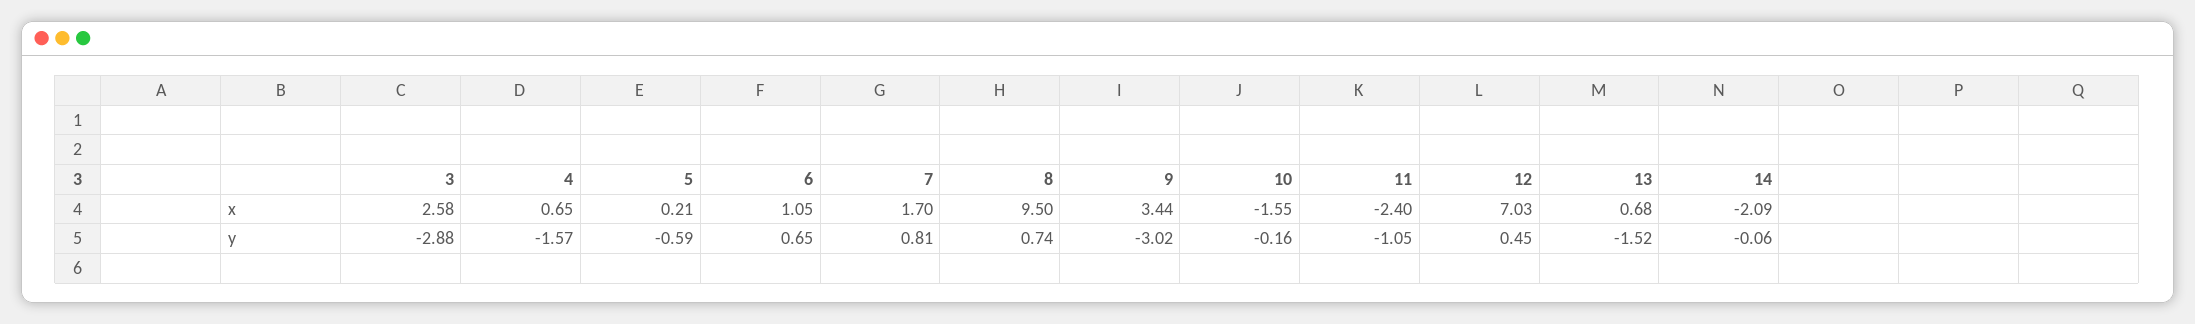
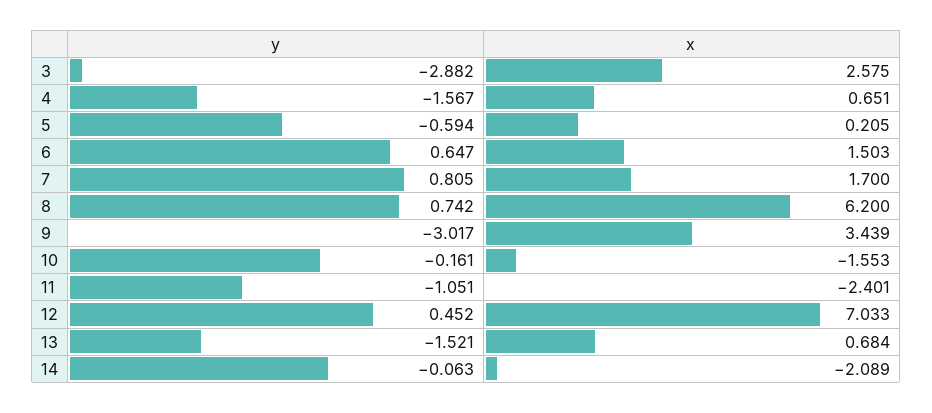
6, x: 1.05 -> 1.503
8, x: 9.5 -> 6.2

